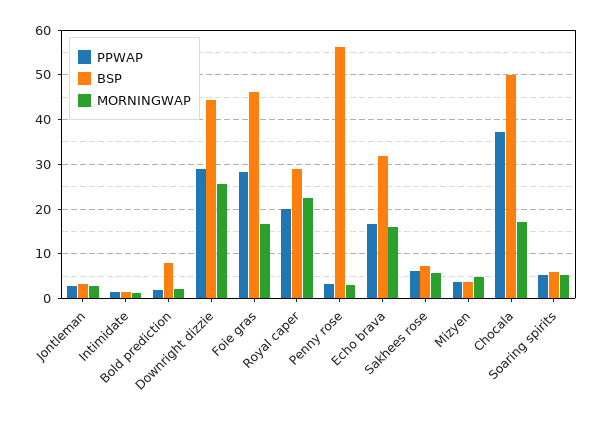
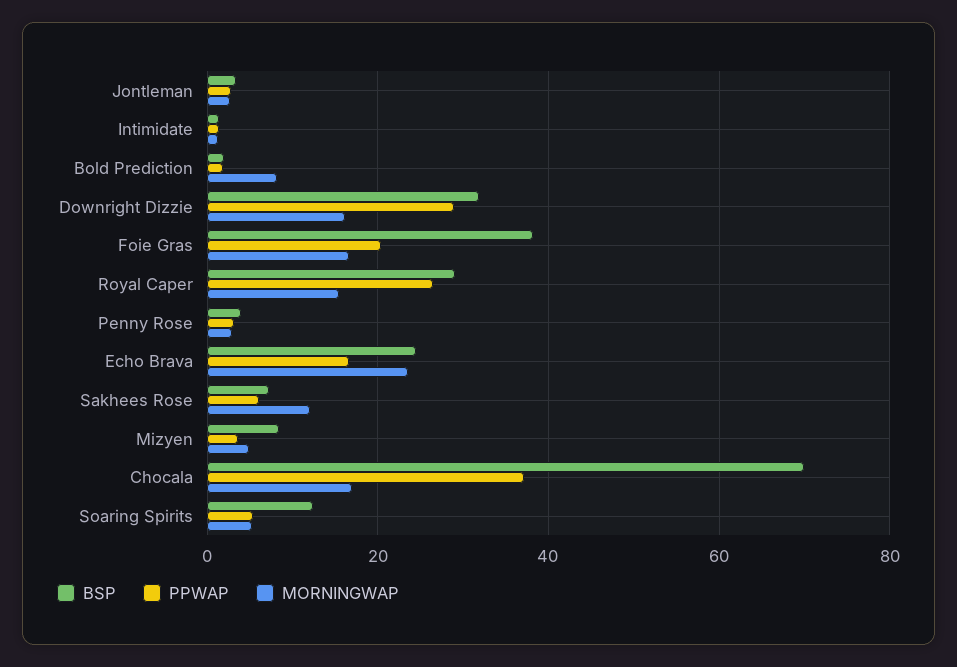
BSP, Bold prediction: 8 -> 2
MORNINGWAP, Bold prediction: 2 -> 8
BSP, Downright dizzie: 44 -> 32
MORNINGWAP, Downright dizzie: 26 -> 16
PPWAP, Foie gras: 28 -> 20
BSP, Foie gras: 46 -> 38
PPWAP, Royal caper: 20 -> 26
MORNINGWAP, Royal caper: 22 -> 16
BSP, Penny rose: 56 -> 4
BSP, Echo brava: 32 -> 24
MORNINGWAP, Echo brava: 16 -> 24
MORNINGWAP, Sakhees rose: 6 -> 12
BSP, Mizyen: 4 -> 8
BSP, Chocala: 50 -> 70
BSP, Soaring spirits: 6 -> 12

